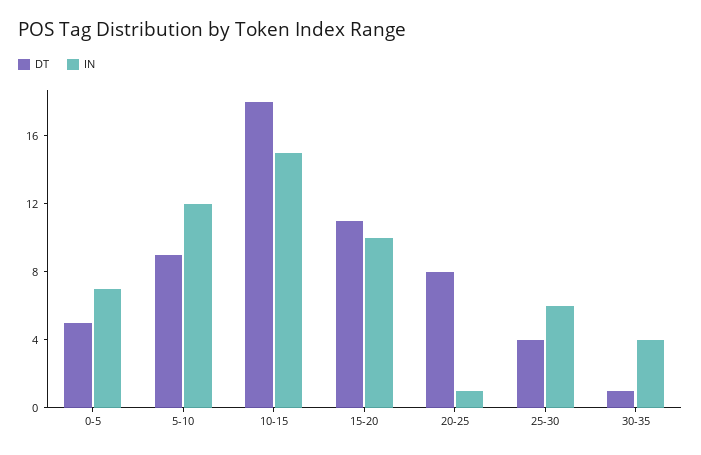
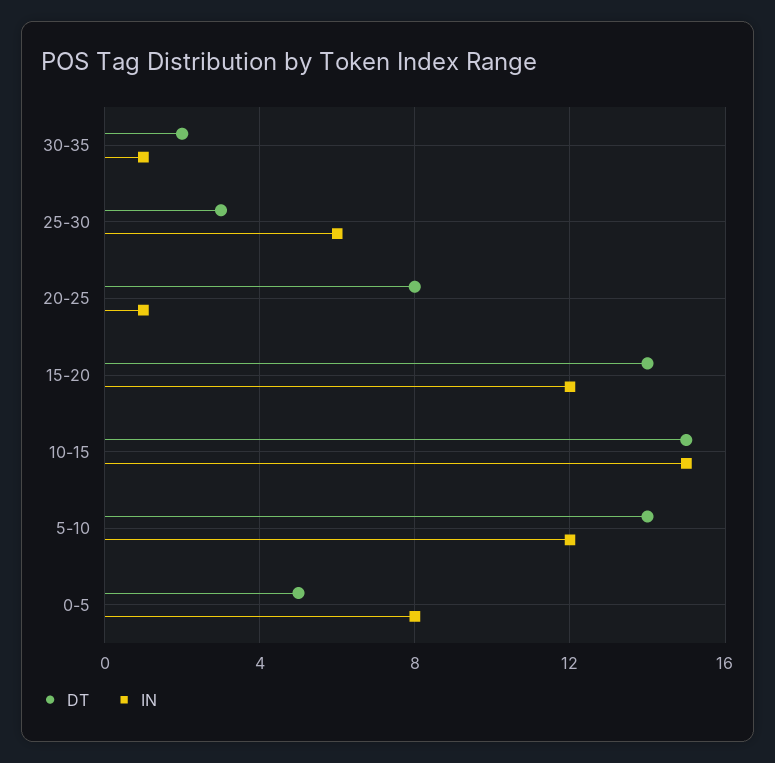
IN, 0-5: 7 -> 8
DT, 5-10: 9 -> 14
DT, 10-15: 18 -> 15
DT, 15-20: 11 -> 14
IN, 15-20: 10 -> 12
DT, 25-30: 4 -> 3
DT, 30-35: 1 -> 2
IN, 30-35: 4 -> 1

